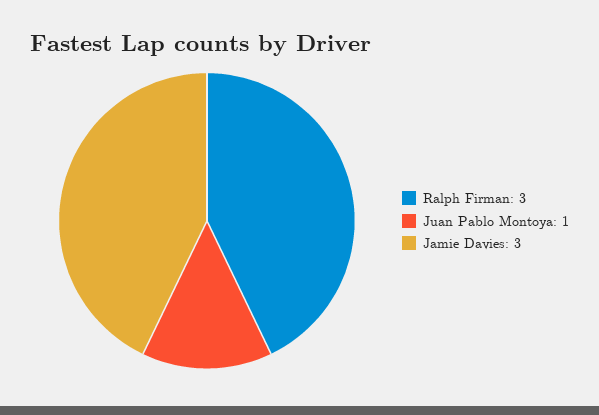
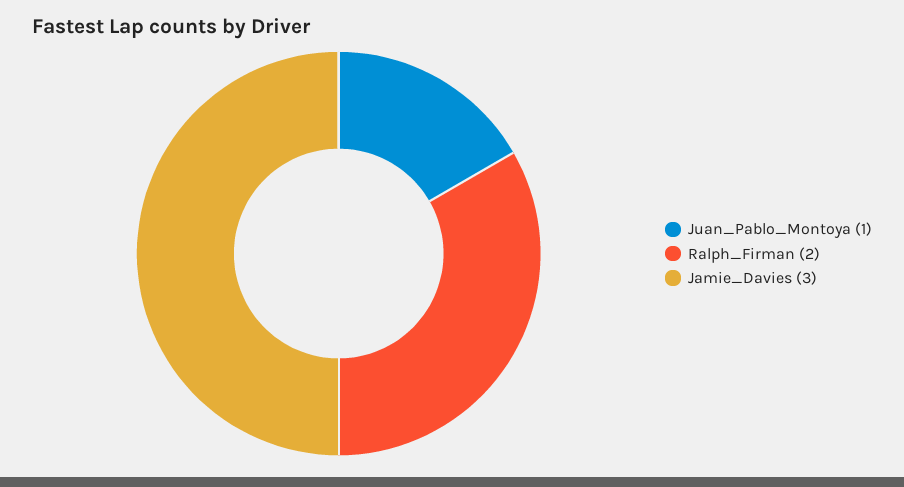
Ralph Firman: 3 -> 2

